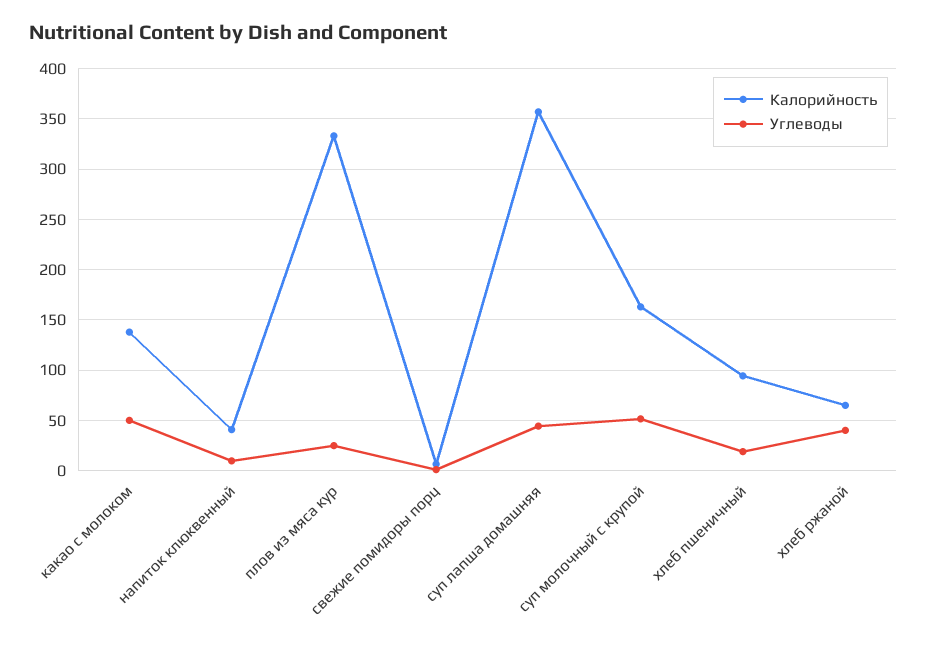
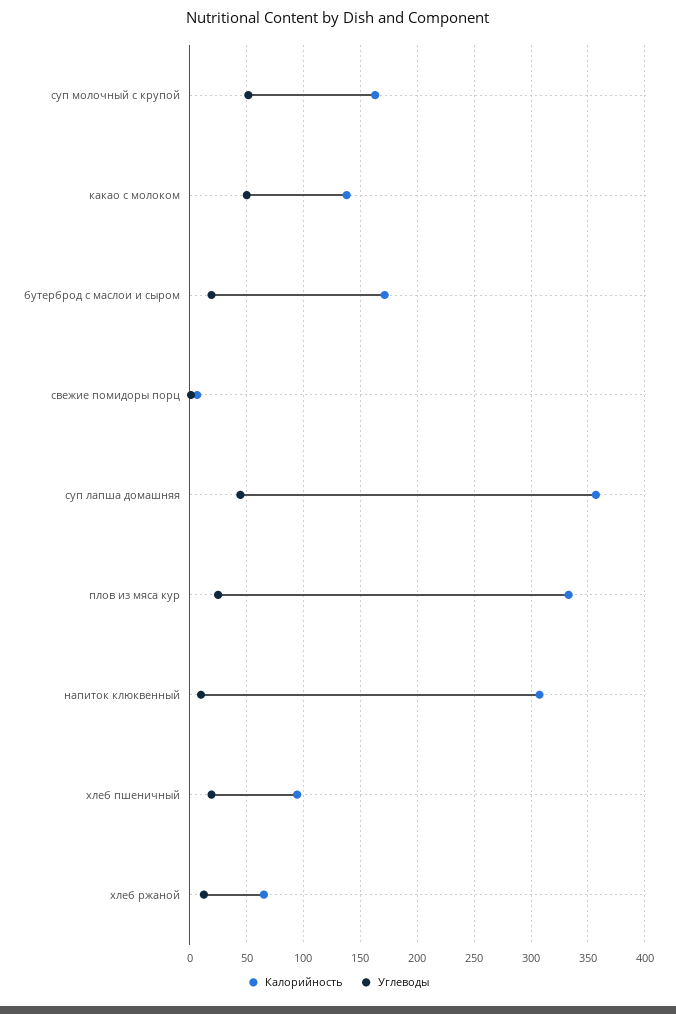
Калорийность, напиток клюквенный: 40 -> 310
Углеводы, хлеб ржаной: 40 -> 10
Калорийность, бутерброд с маслои и сыром: none -> 170
Углеводы, бутерброд с маслои и сыром: none -> 20

